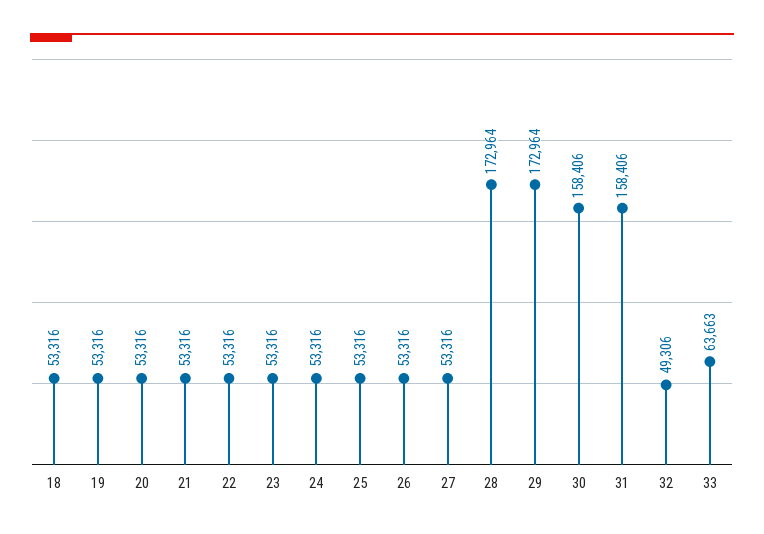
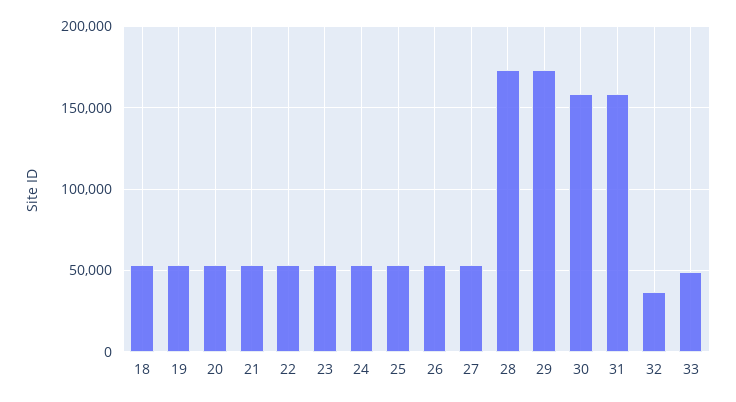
32: 49306 -> 35000
33: 63663 -> 50000

